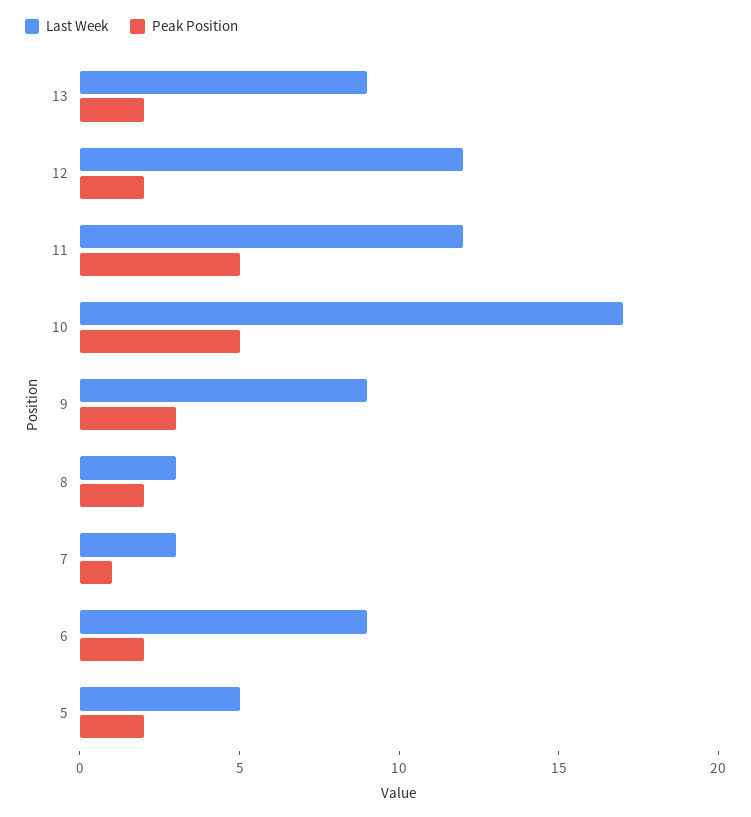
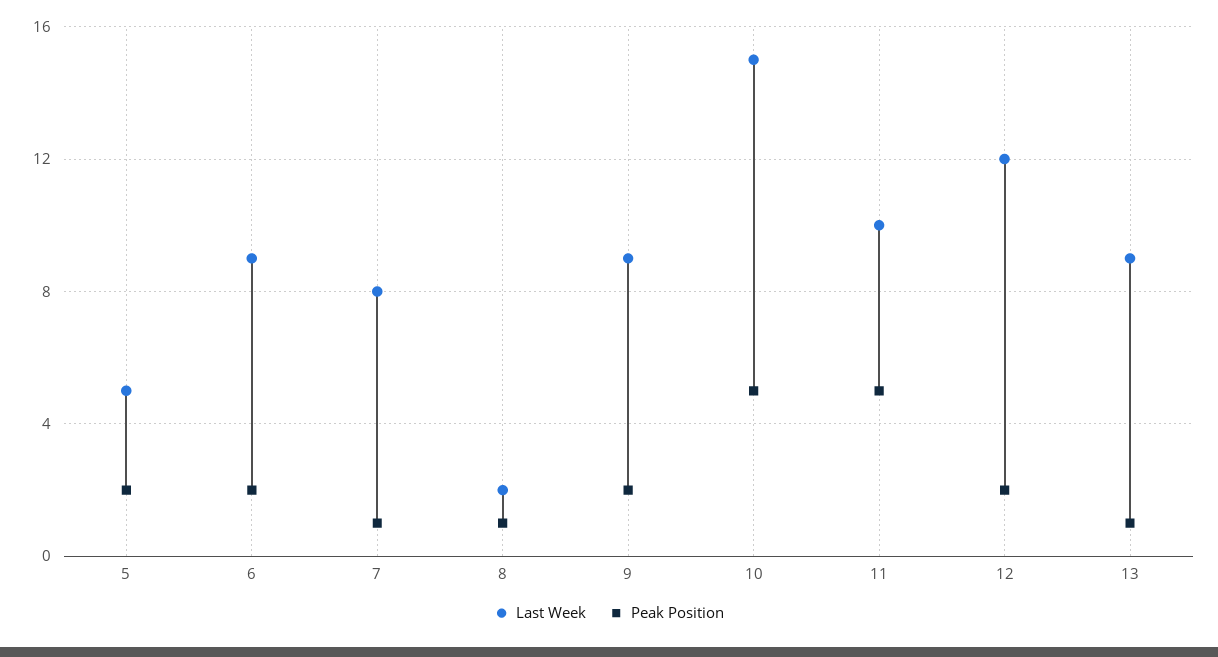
Peak Position, 13: 2 -> 1
Last Week, 11: 12 -> 10
Last Week, 10: 17 -> 15
Peak Position, 9: 3 -> 2
Last Week, 8: 3 -> 2
Peak Position, 8: 2 -> 1
Last Week, 7: 3 -> 8

